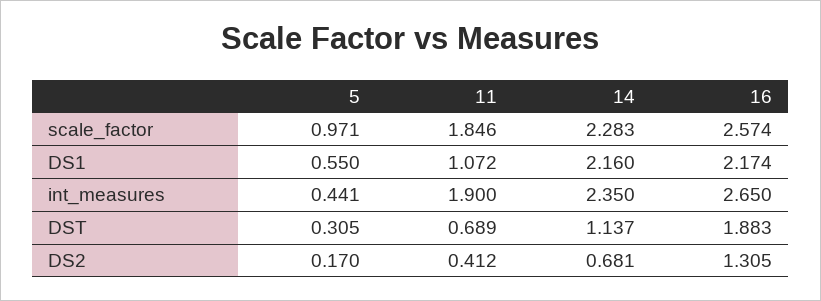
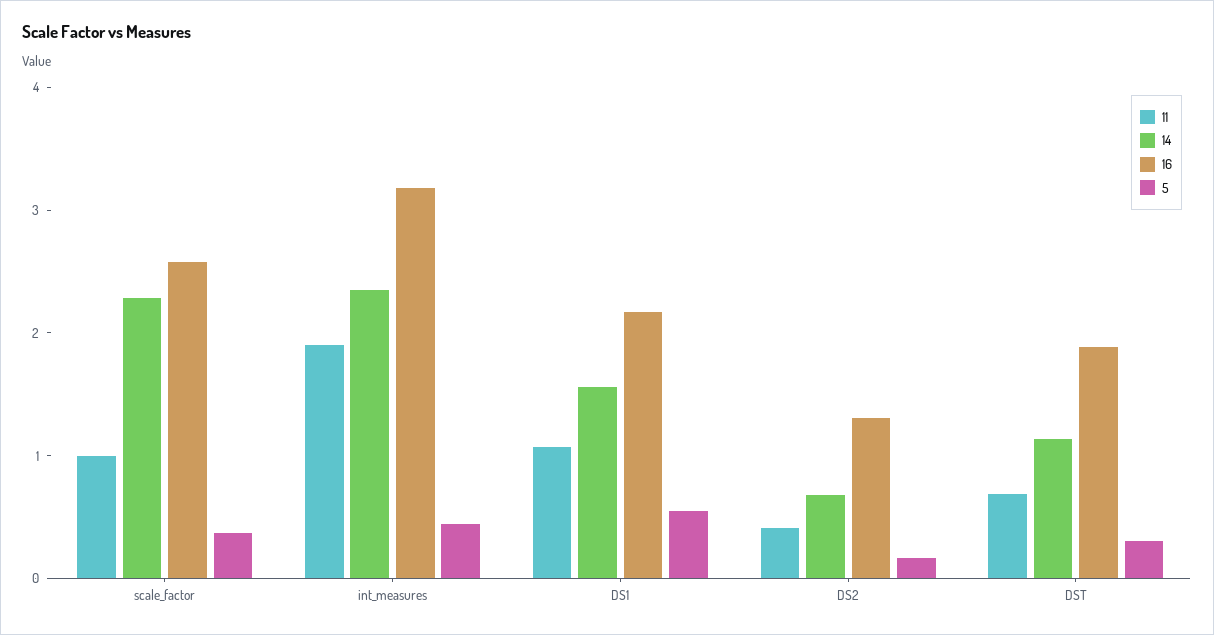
5, scale_factor: 0.971 -> 0.4
11, scale_factor: 1.846 -> 1
14, DS1: 2.16 -> 1.6
16, int_measures: 2.65 -> 3.2

